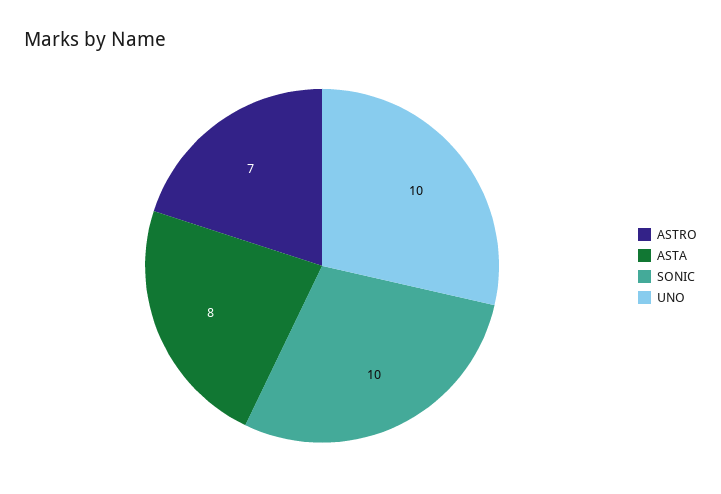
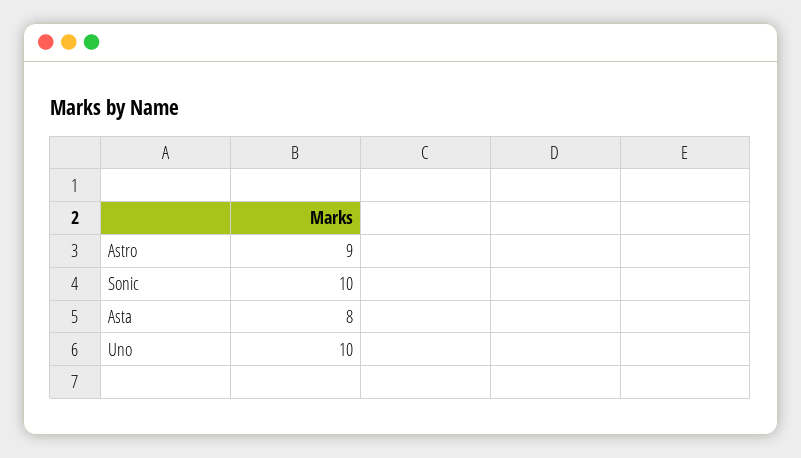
ASTRO: 7 -> 9

